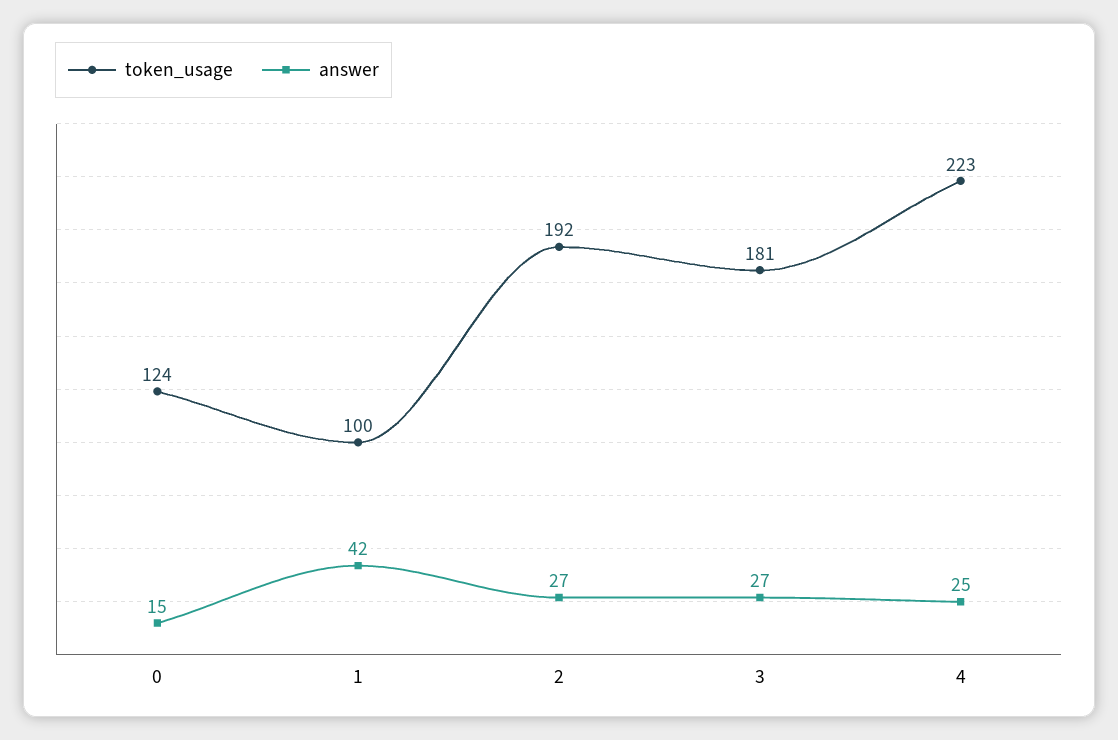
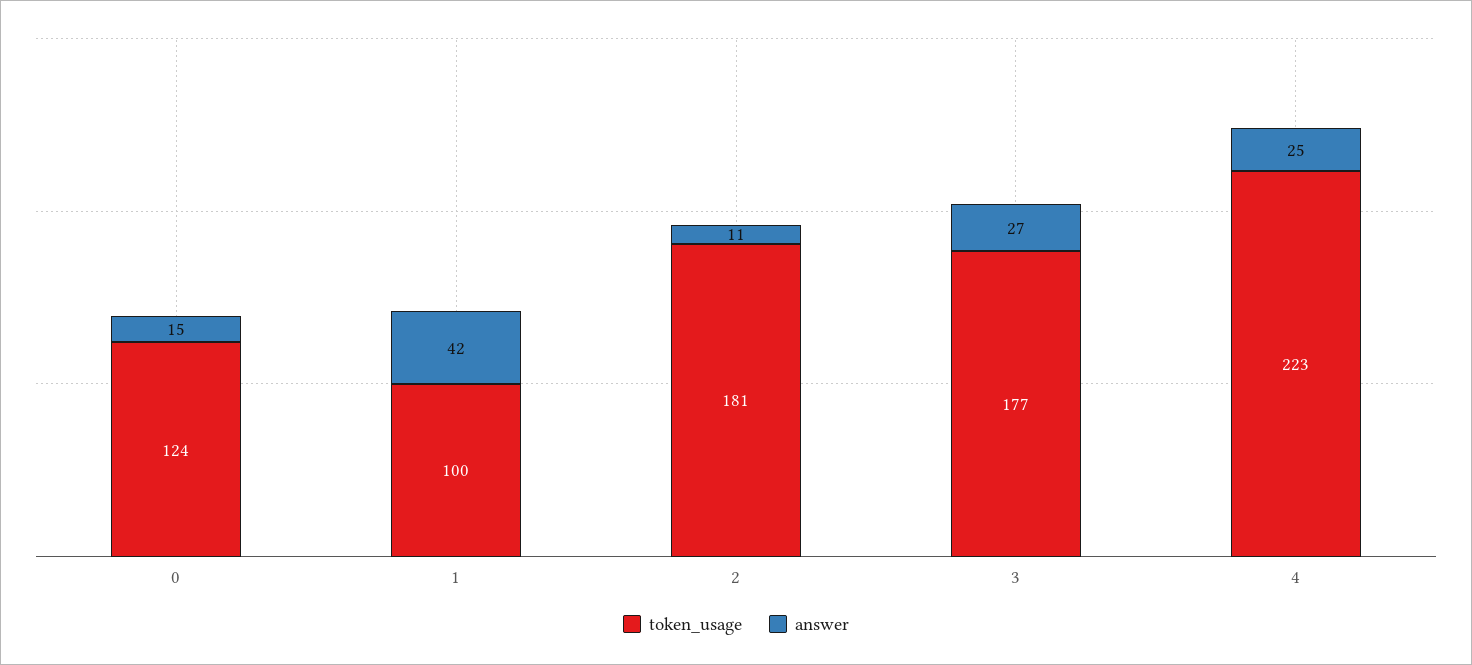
token_usage, 2: 192 -> 181
answer, 2: 27 -> 11
token_usage, 3: 181 -> 177

